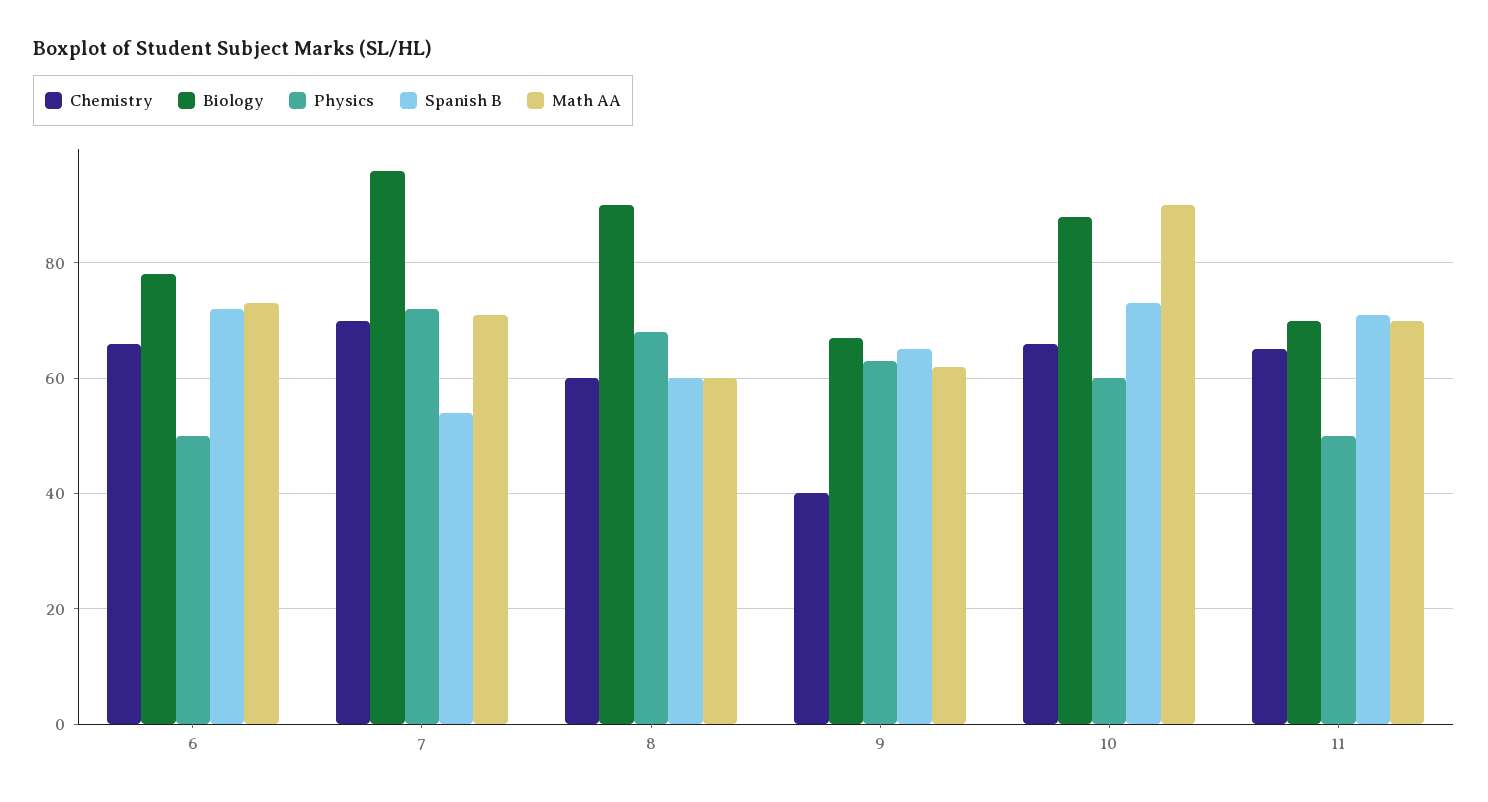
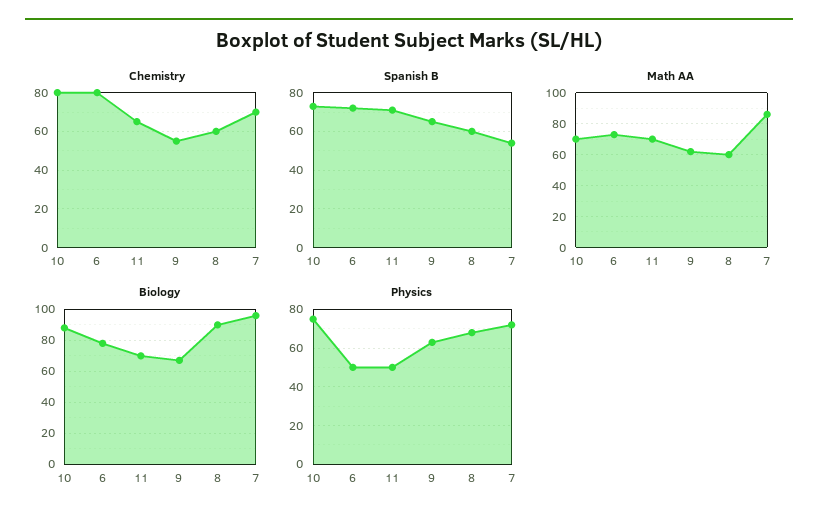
Chemistry, 6: 65 -> 80
Math AA, 7: 70 -> 85
Chemistry, 9: 40 -> 55
Chemistry, 10: 65 -> 80
Physics, 10: 60 -> 75
Math AA, 10: 90 -> 70

